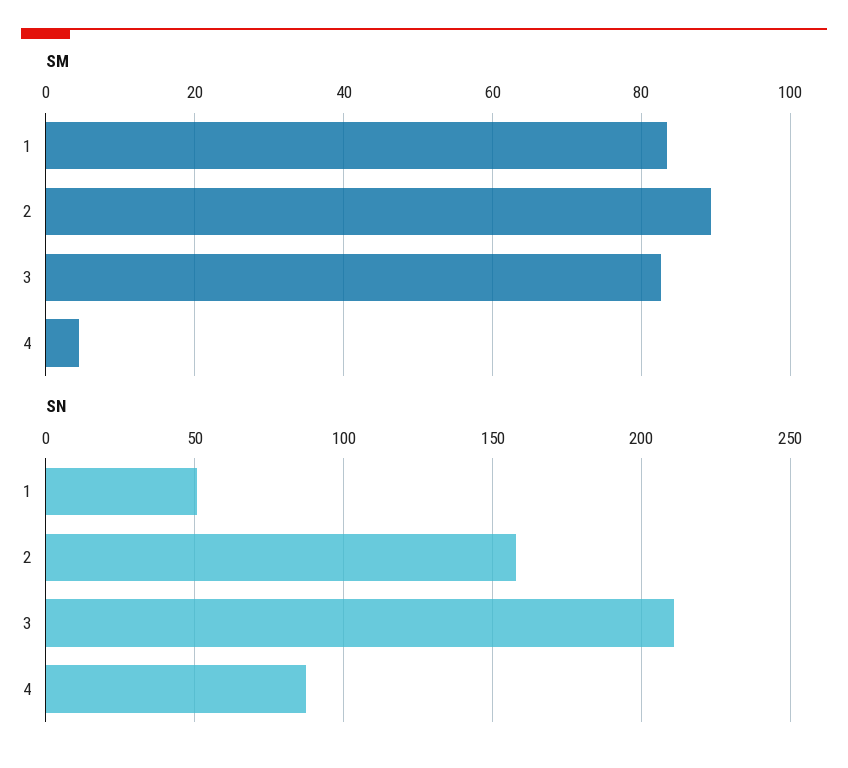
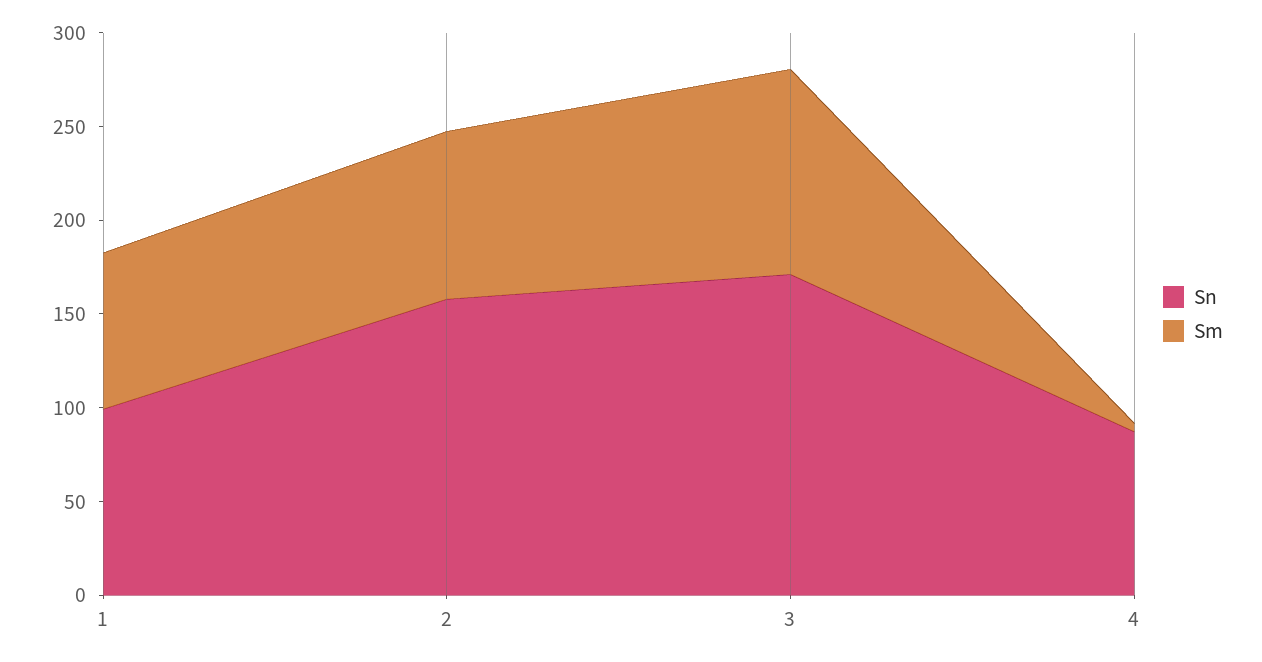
SM, 3: 82 -> 110
SN, 1: 50 -> 100
SN, 3: 210 -> 170

